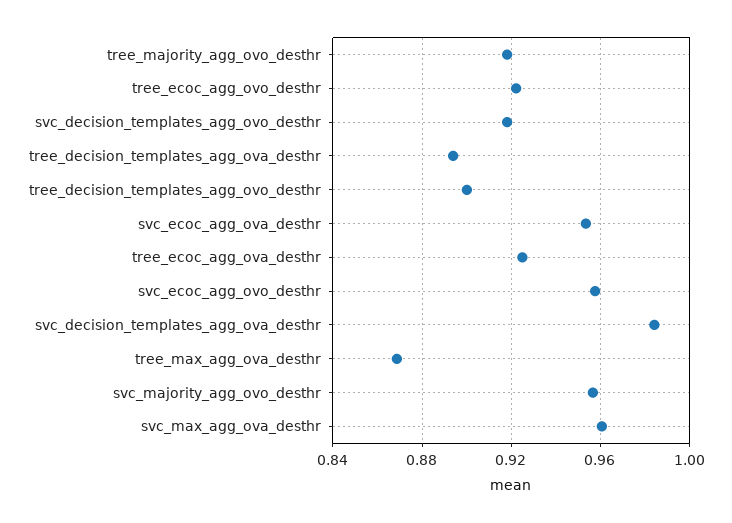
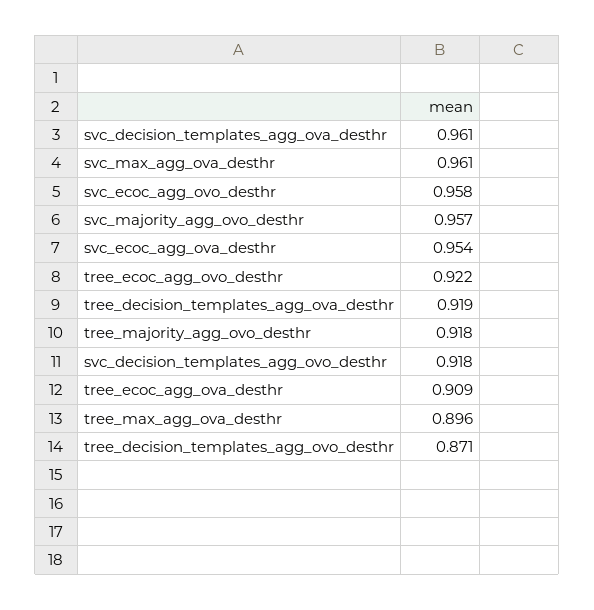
tree_decision_templates_agg_ova_desthr: 0.895 -> 0.919
tree_decision_templates_agg_ovo_desthr: 0.9 -> 0.871
tree_ecoc_agg_ova_desthr: 0.925 -> 0.909
svc_decision_templates_agg_ova_desthr: 0.985 -> 0.961
tree_max_agg_ova_desthr: 0.87 -> 0.896

